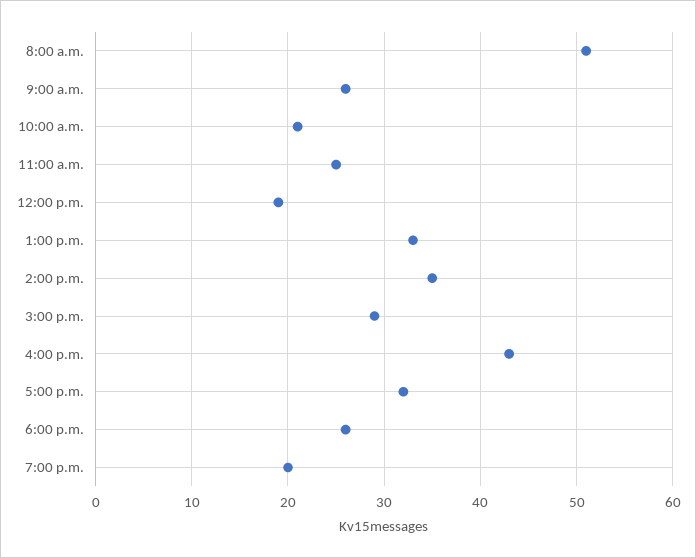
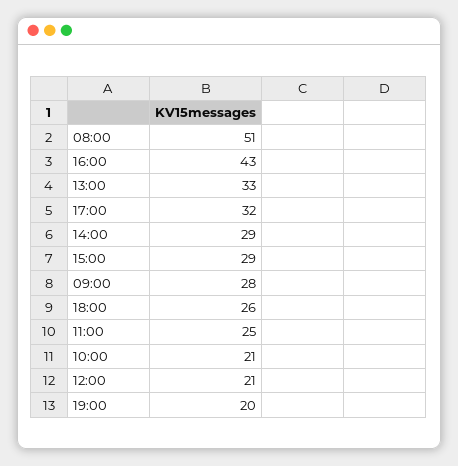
9:00 a.m.: 26 -> 28
12:00 p.m.: 19 -> 21
2:00 p.m.: 35 -> 29

